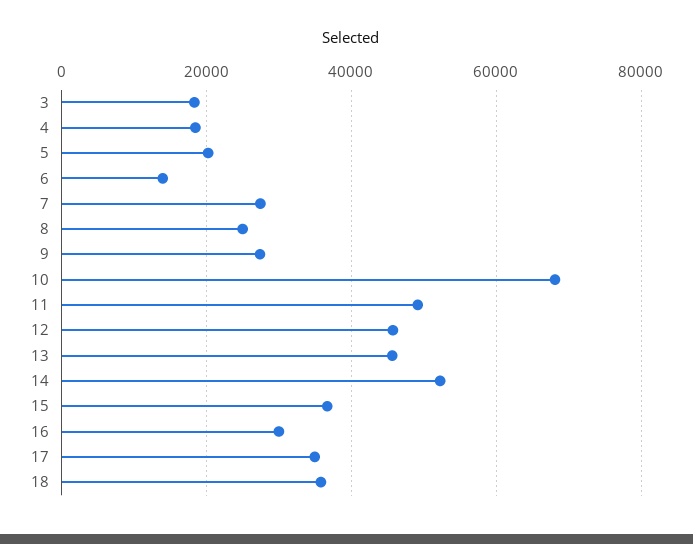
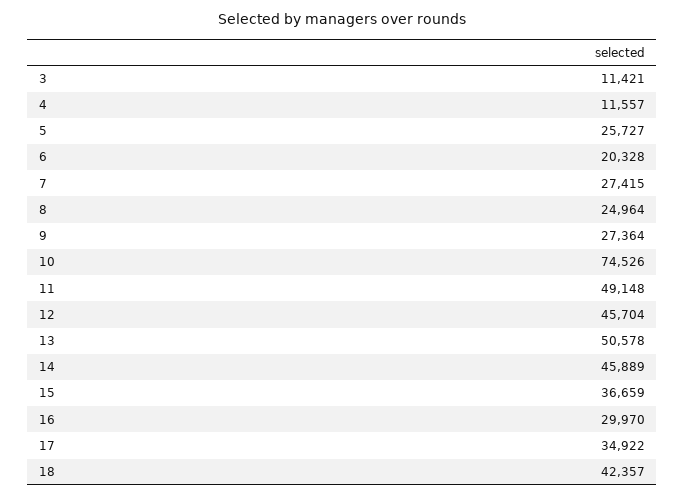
3: 18000 -> 11421
4: 18000 -> 11557
5: 20000 -> 25727
6: 14000 -> 20328
10: 68000 -> 74526
13: 46000 -> 50578
14: 52000 -> 45889
18: 36000 -> 42357

